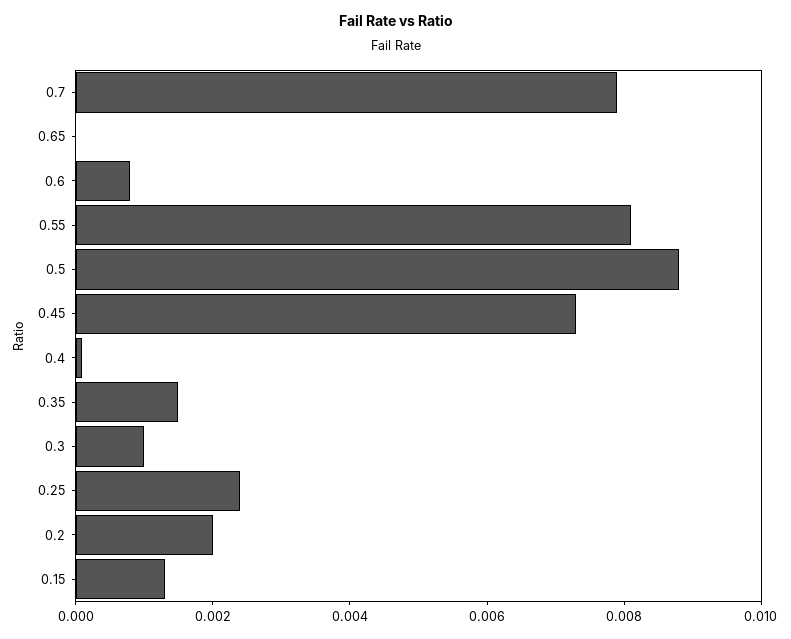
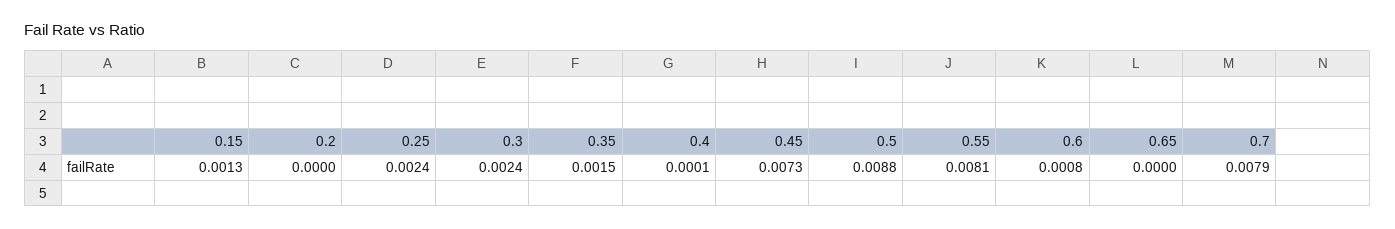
0.3: 0.001 -> 0.0024
0.2: 0.002 -> 0

